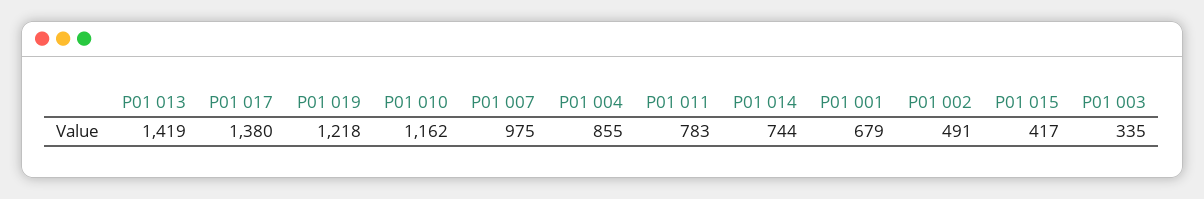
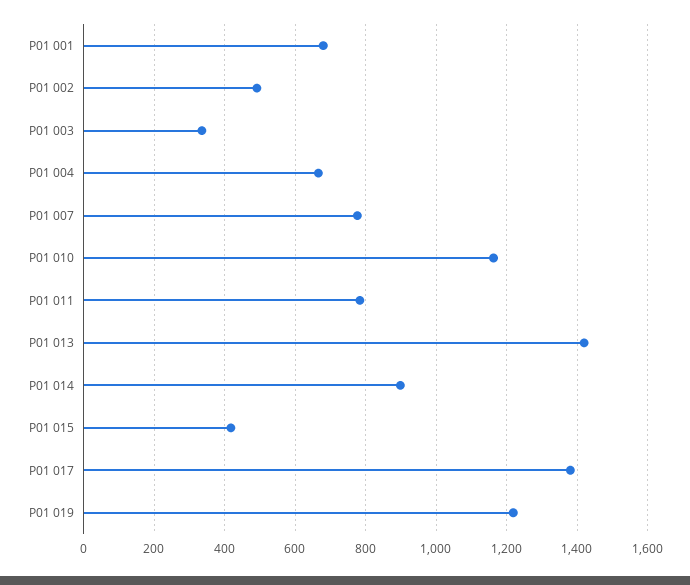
P01 007: 975 -> 780
P01 004: 855 -> 660
P01 014: 744 -> 900

